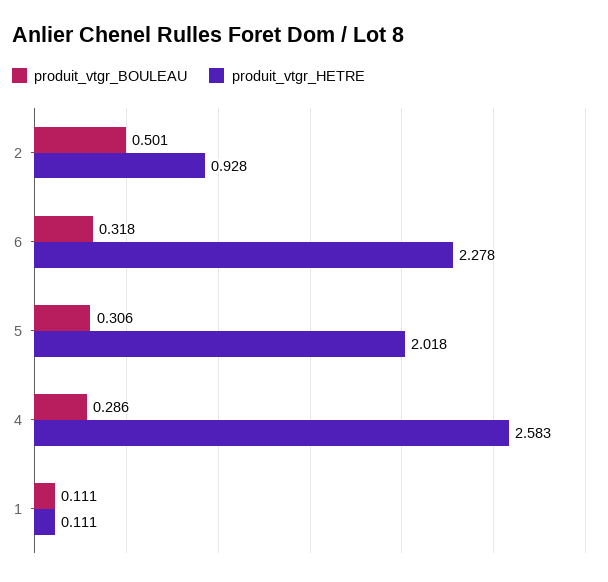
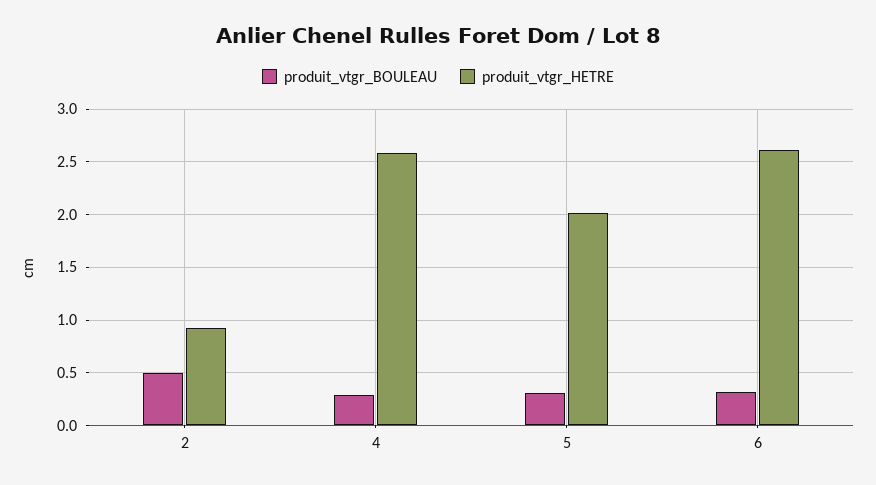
produit_vtgr_HETRE, 6: 2.278 -> 2.6
produit_vtgr_BOULEAU, 1: 0.111 -> none
produit_vtgr_HETRE, 1: 0.111 -> none

